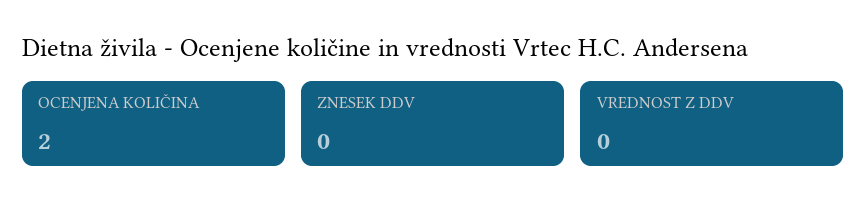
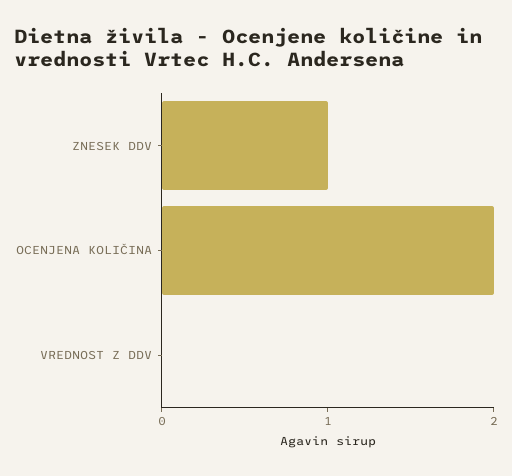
ZNESEK DDV: 0 -> 1

